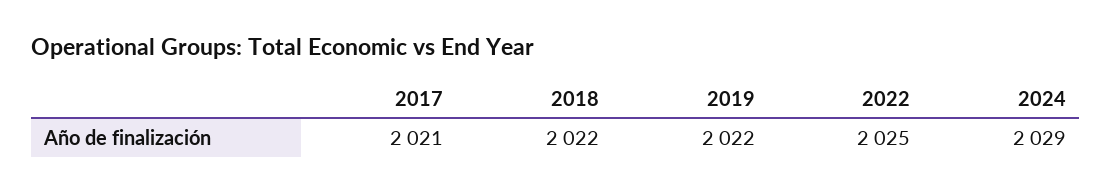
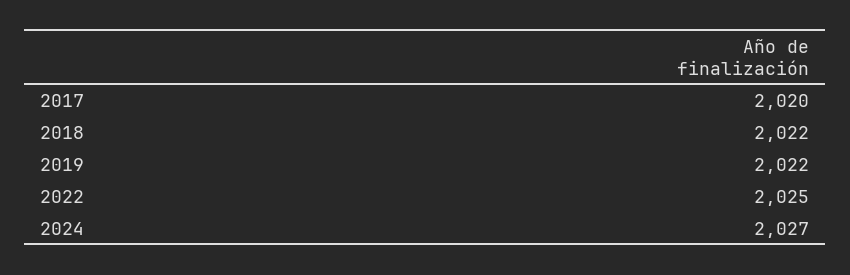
2017: 2021 -> 2020
2024: 2029 -> 2027

